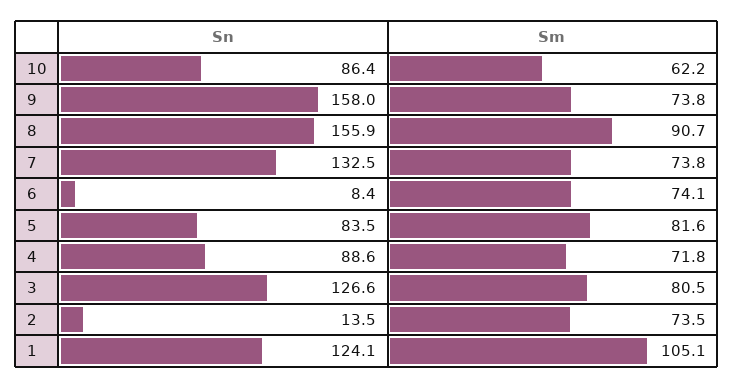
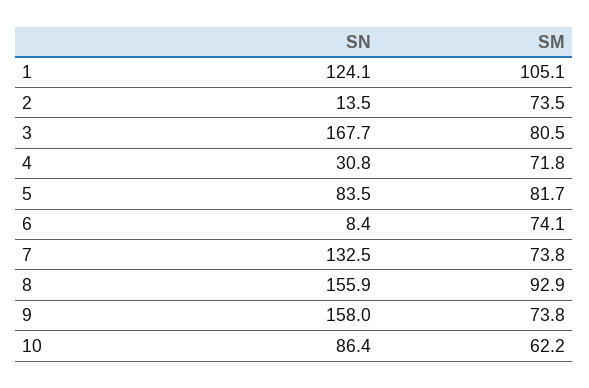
Sm, 8: 90.7 -> 92.9
Sm, 5: 81.6 -> 81.7
Sn, 4: 88.6 -> 30.8
Sn, 3: 126.6 -> 167.7

